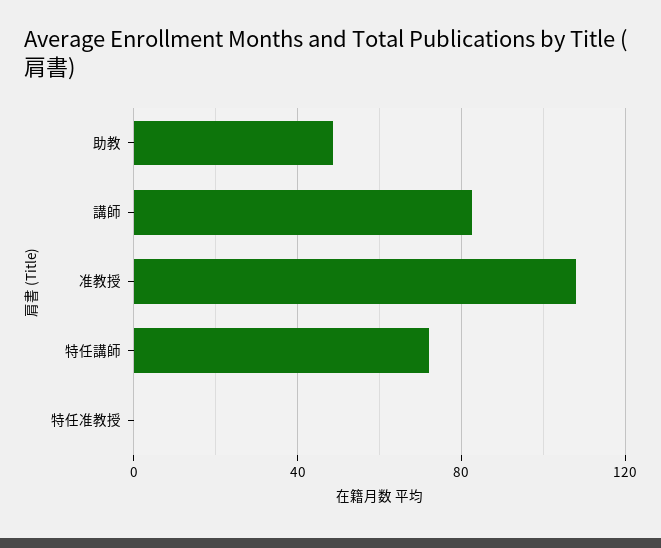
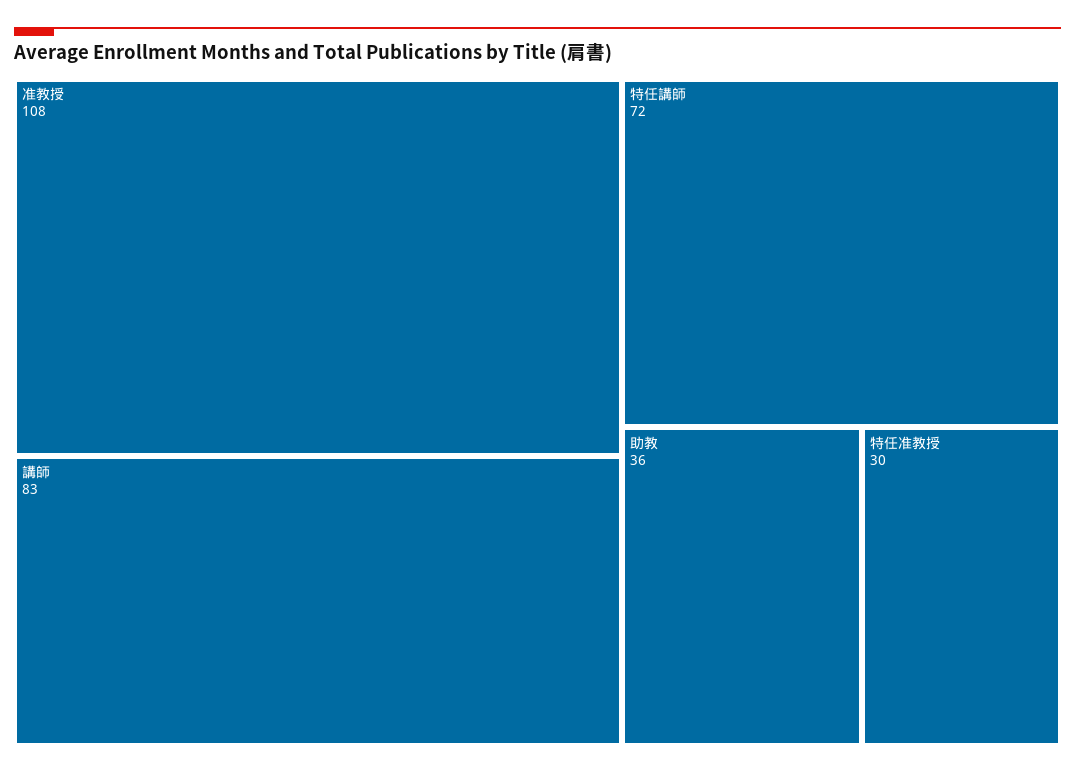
助教: 50 -> 36
特任准教授: 0 -> 30

